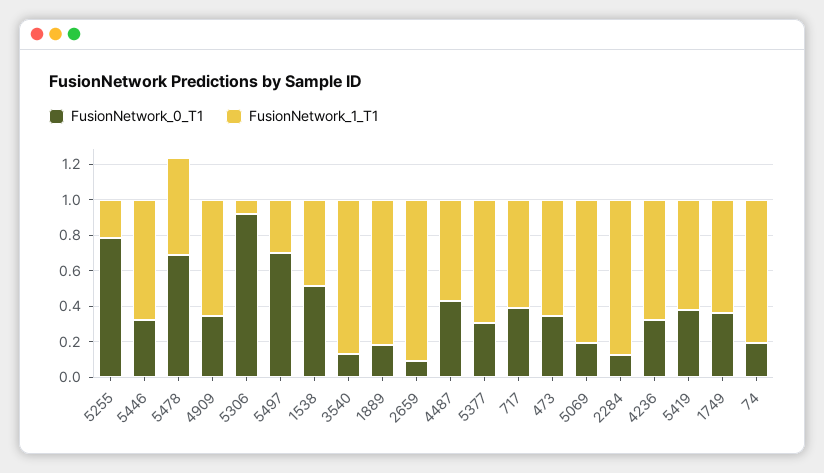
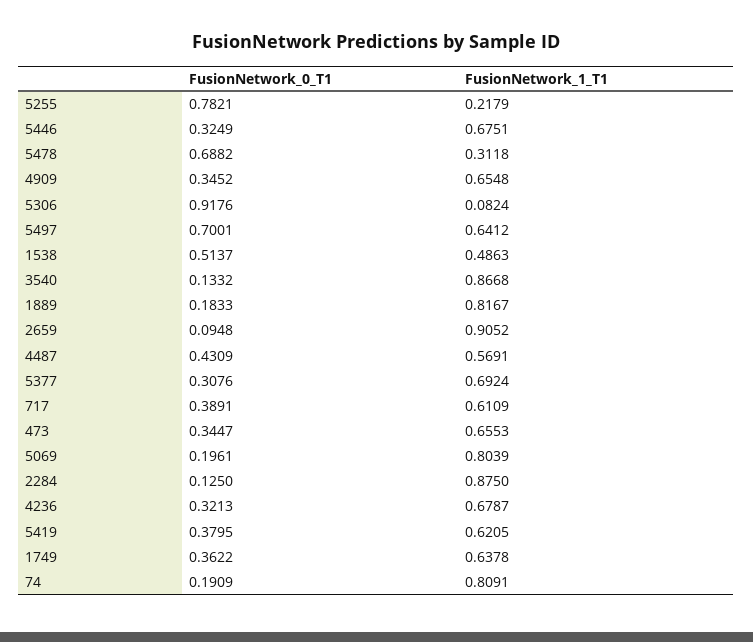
FusionNetwork_1_T1, 5478: 0.55 -> 0.3118
FusionNetwork_1_T1, 5497: 0.3 -> 0.6412

